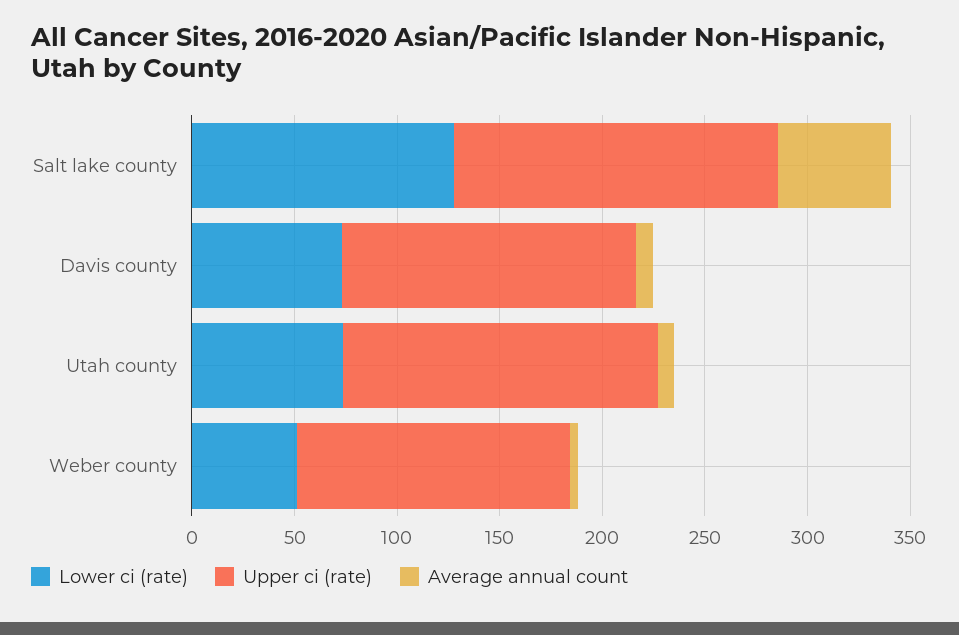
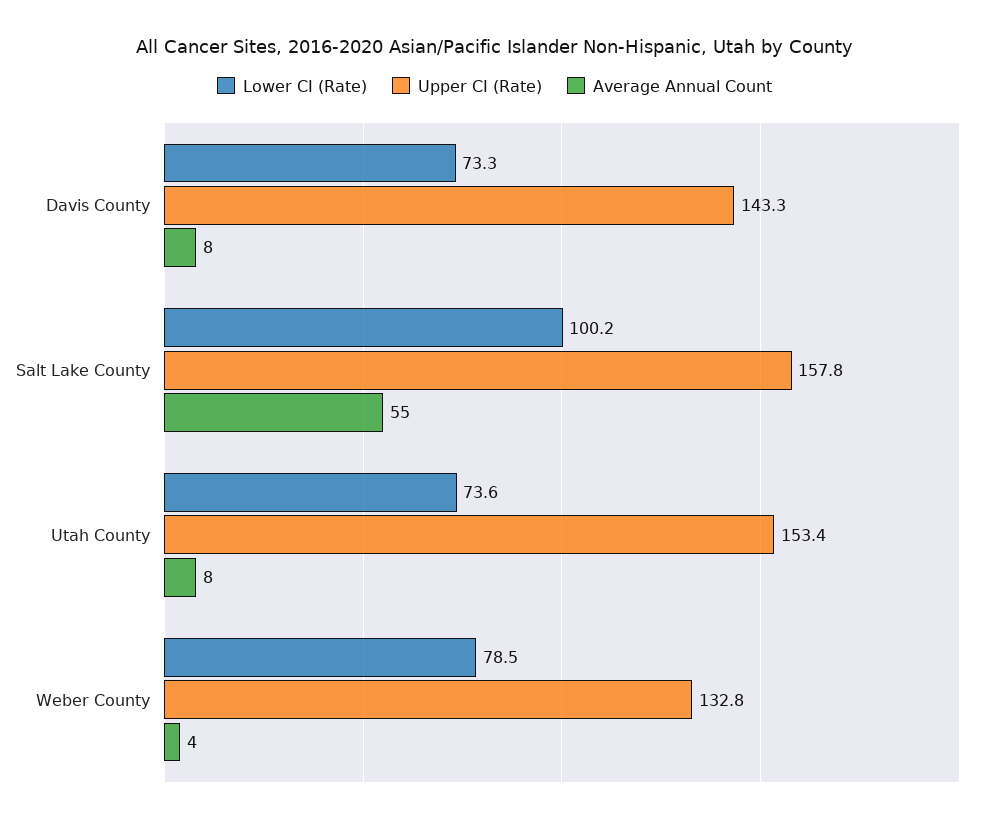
Lower ci (rate), Salt lake county: 130 -> 100.2
Lower ci (rate), Weber county: 50 -> 78.5

